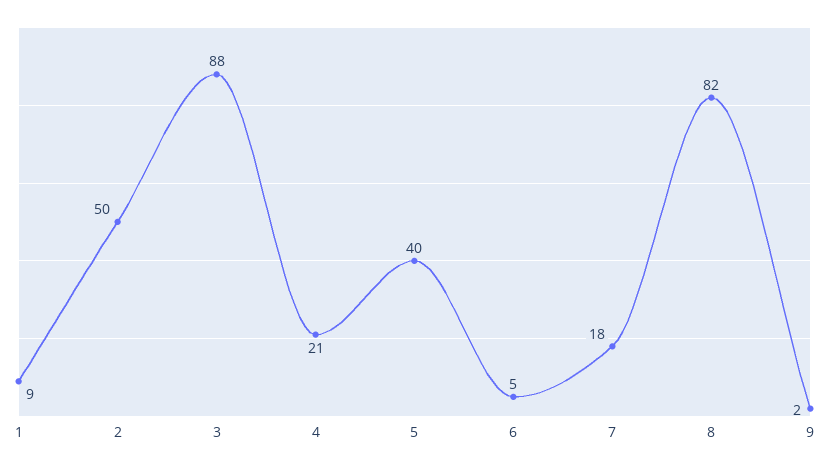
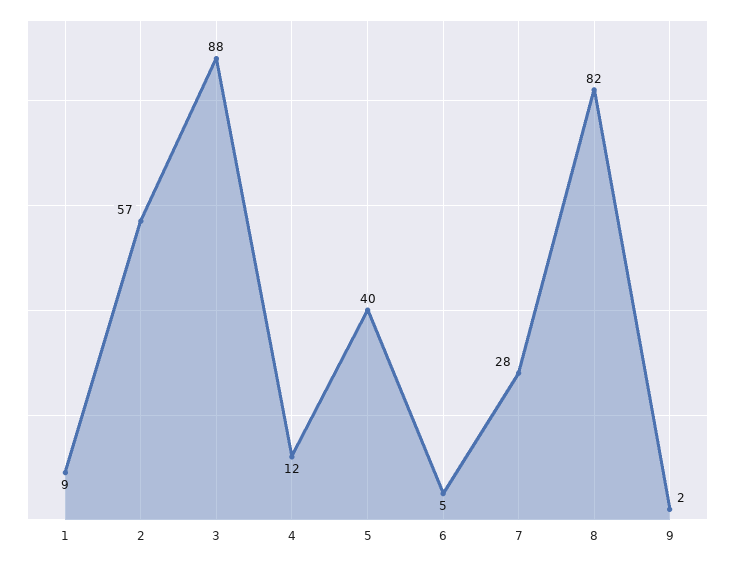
2: 50 -> 57
4: 21 -> 12
7: 18 -> 28

